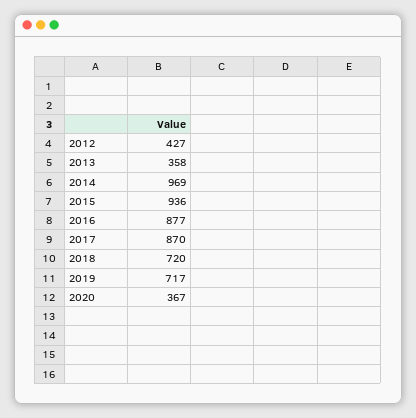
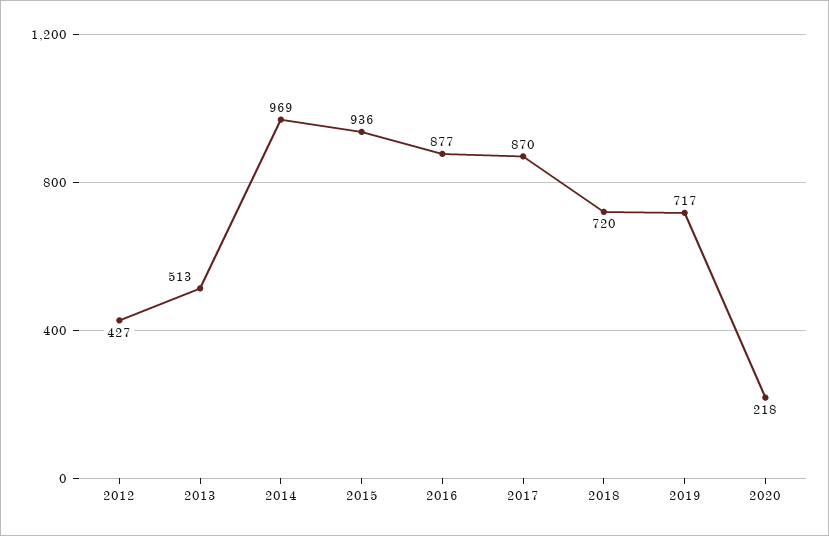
2013: 358 -> 513
2020: 367 -> 218

